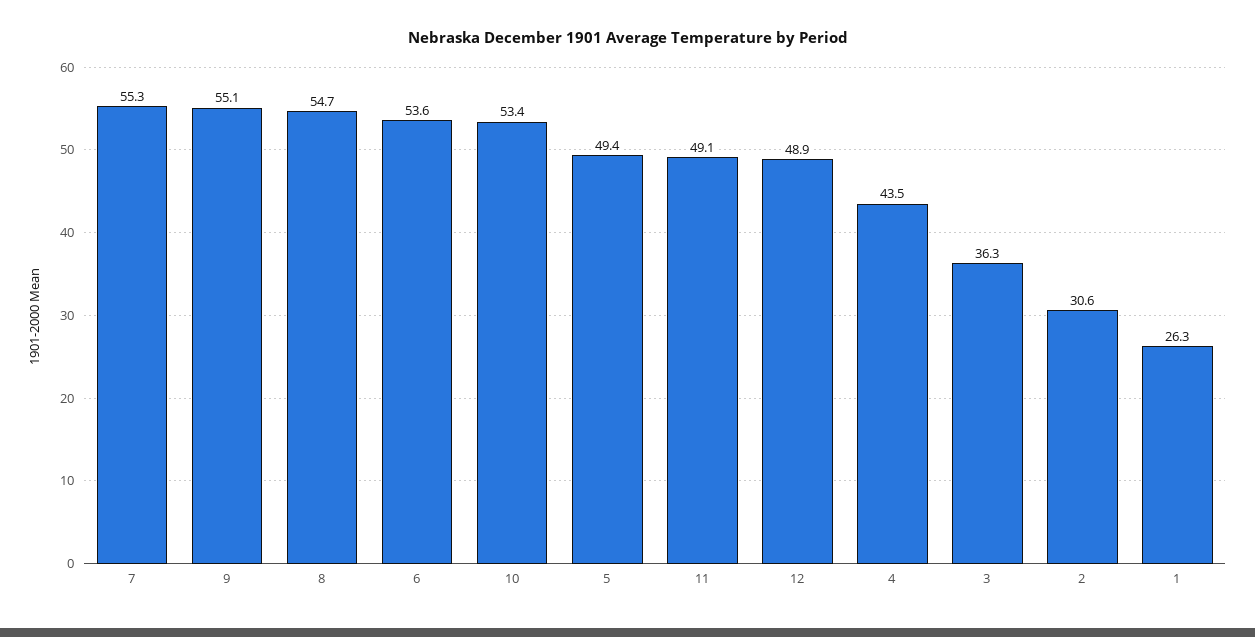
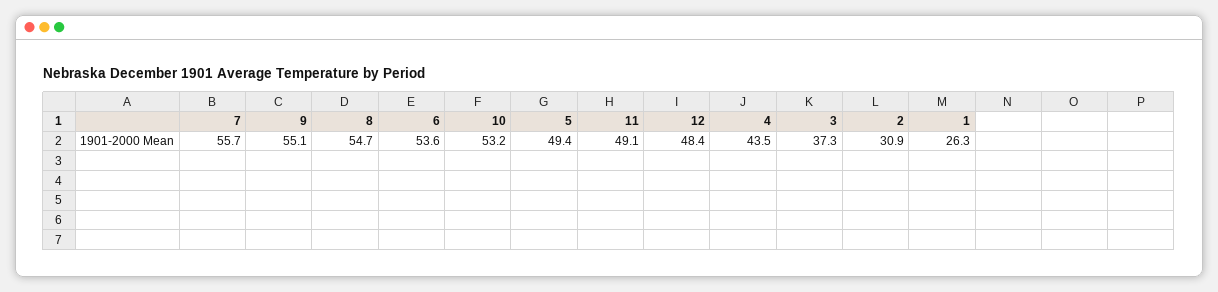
7: 55.3 -> 55.7
10: 53.4 -> 53.2
12: 48.9 -> 48.4
3: 36.3 -> 37.3
2: 30.6 -> 30.9

